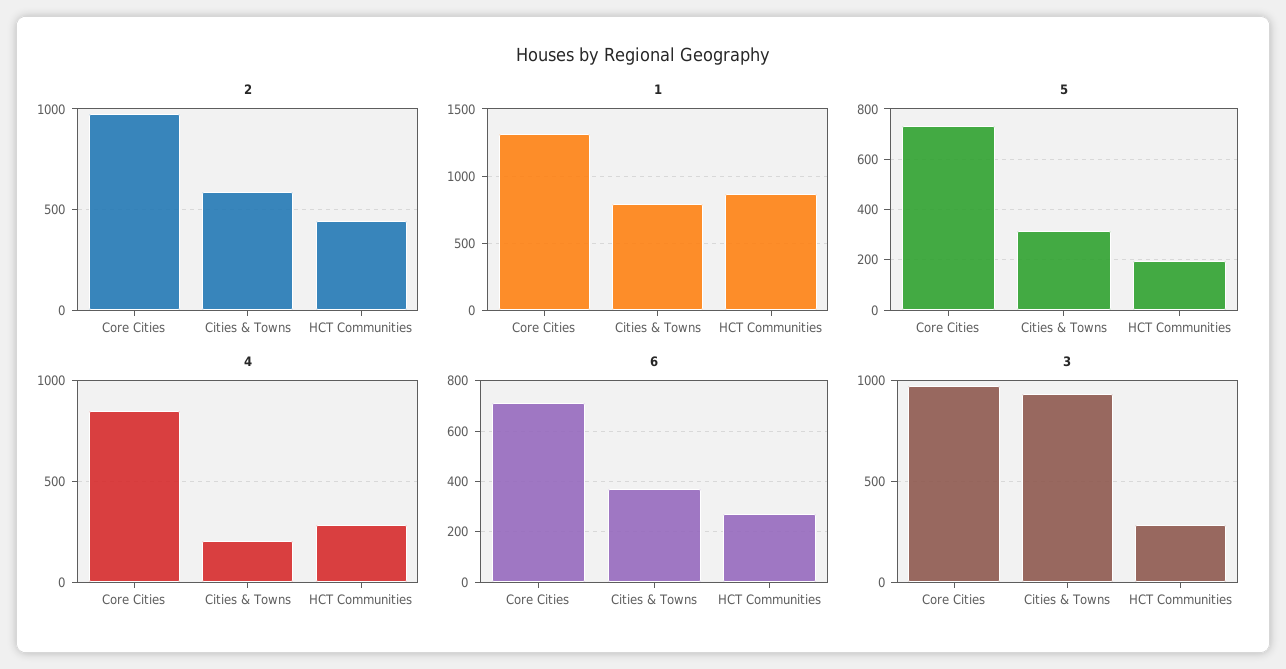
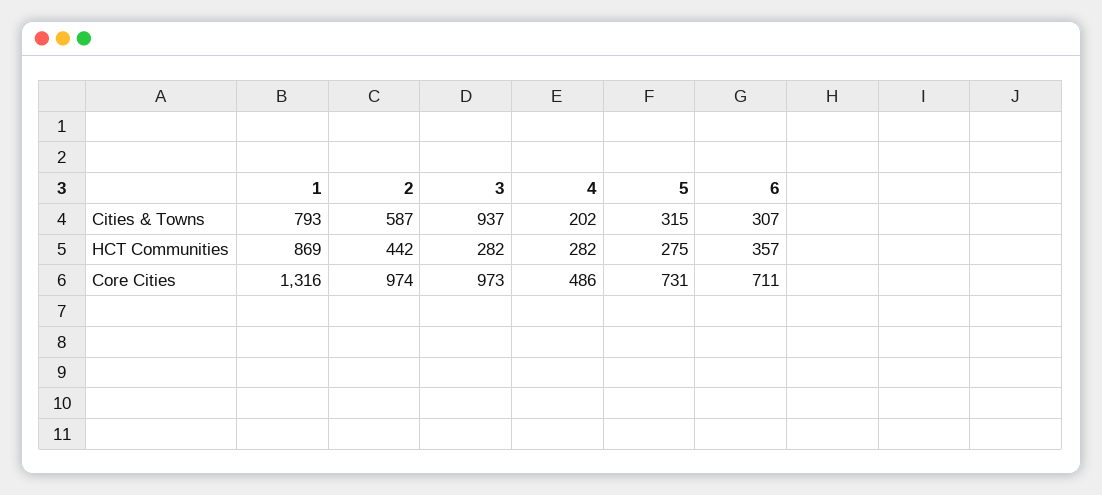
5, HCT Communities: 200 -> 275
4, Core Cities: 850 -> 486
6, Cities & Towns: 375 -> 307
6, HCT Communities: 275 -> 357

